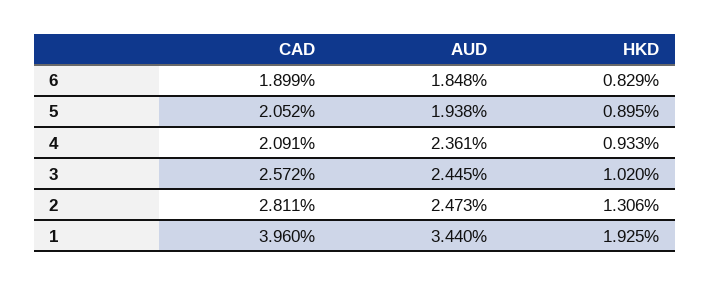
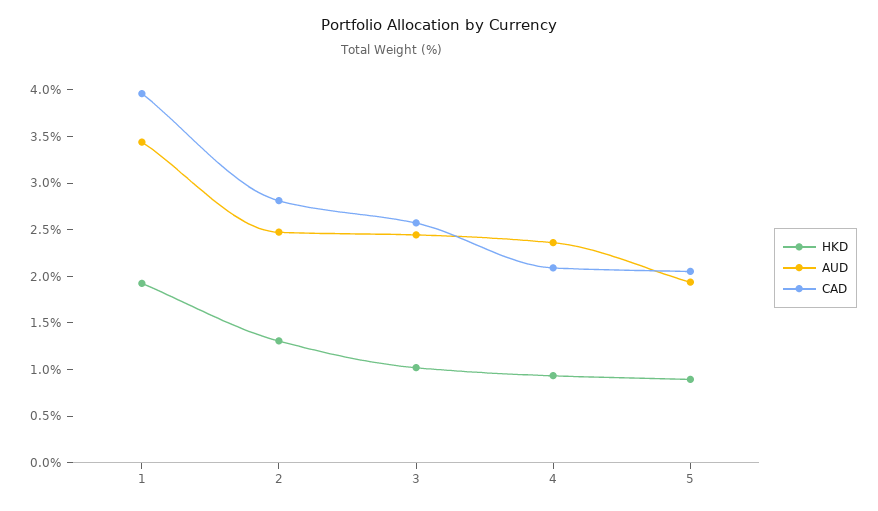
CAD, 6: 1.899 -> none
AUD, 6: 1.848 -> none
HKD, 6: 0.829 -> none

